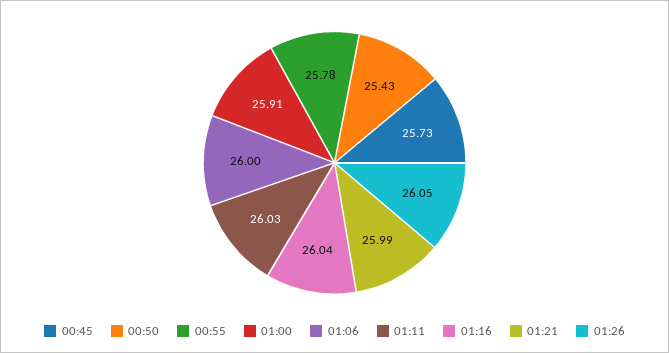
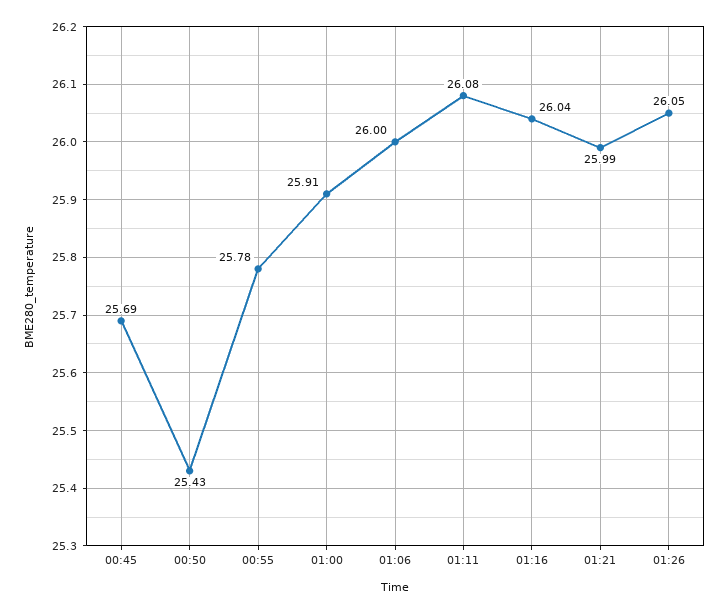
00:45: 25.73 -> 25.69
01:11: 26.03 -> 26.08

